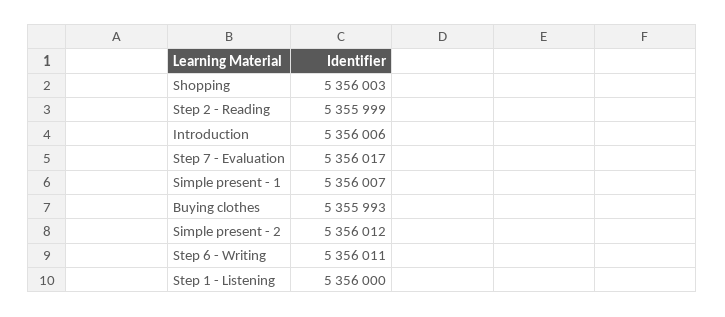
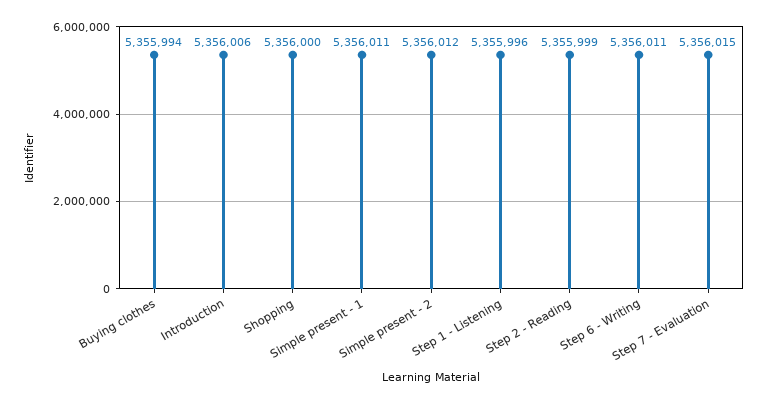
Shopping: 5356003 -> 5356000
Step 7 - Evaluation: 5356017 -> 5356015
Simple present - 1: 5356007 -> 5356011
Buying clothes: 5355993 -> 5355994
Step 1 - Listening: 5356000 -> 5355996

